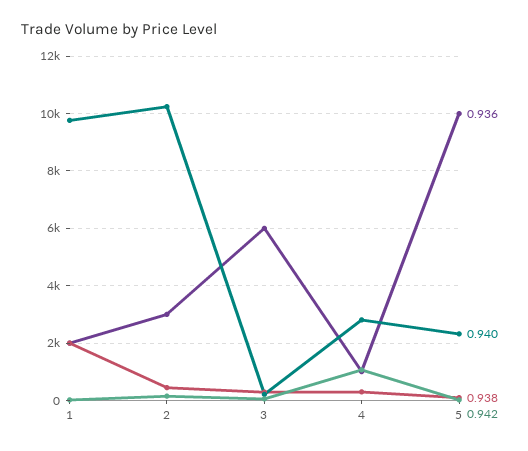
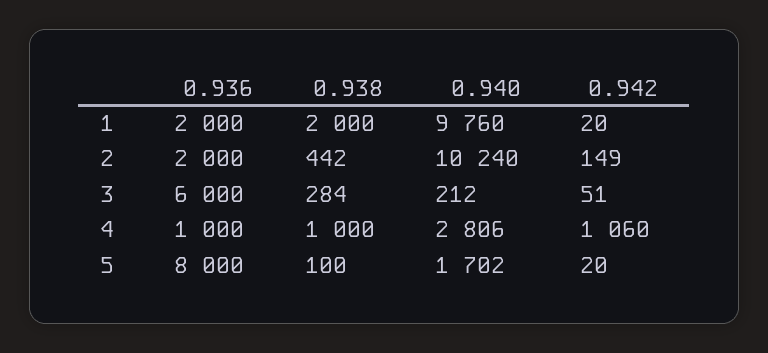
0.936, 2: 3000 -> 2000
0.938, 4: 250 -> 1000
0.936, 5: 10000 -> 8000
0.940, 5: 2250 -> 1702

